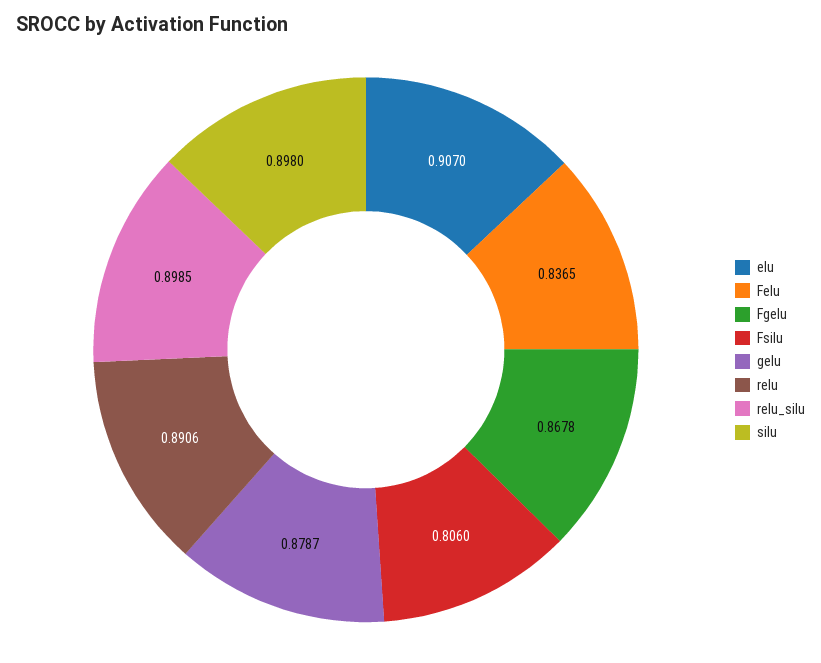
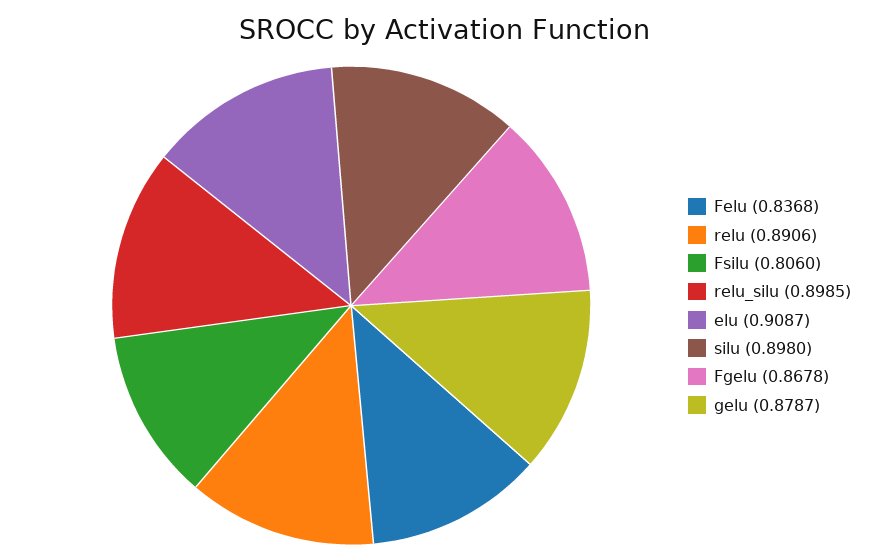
elu: 0.907 -> 0.9087
Felu: 0.8365 -> 0.8368

